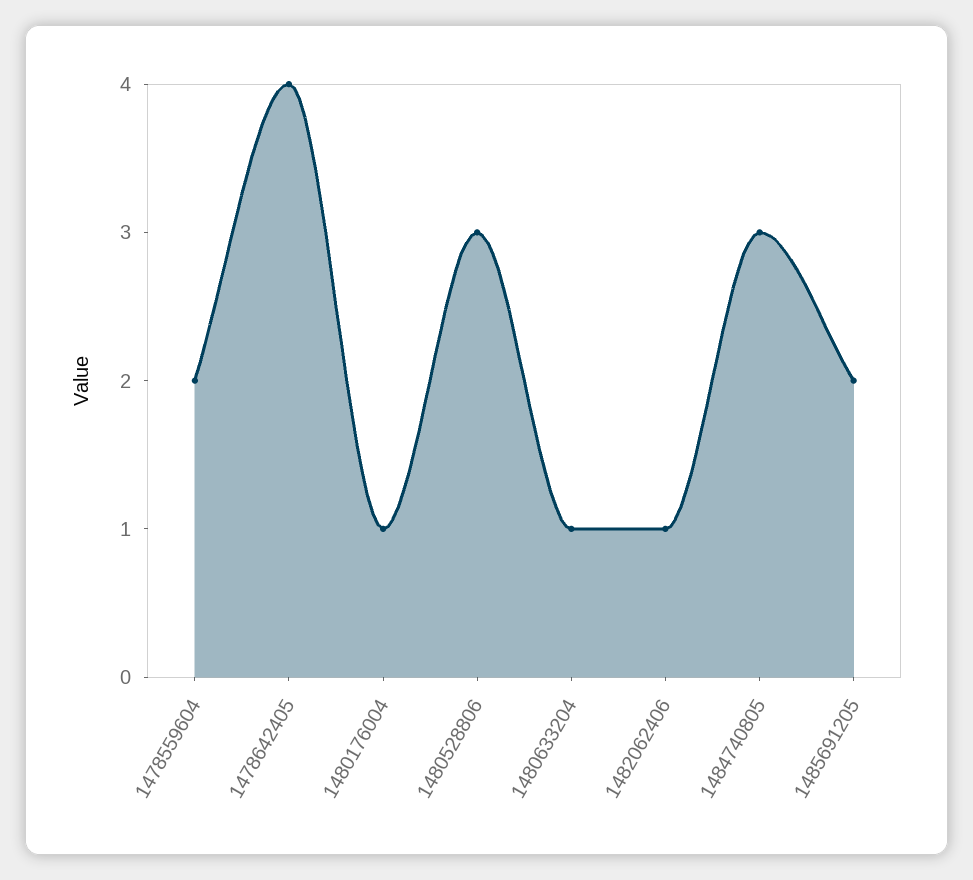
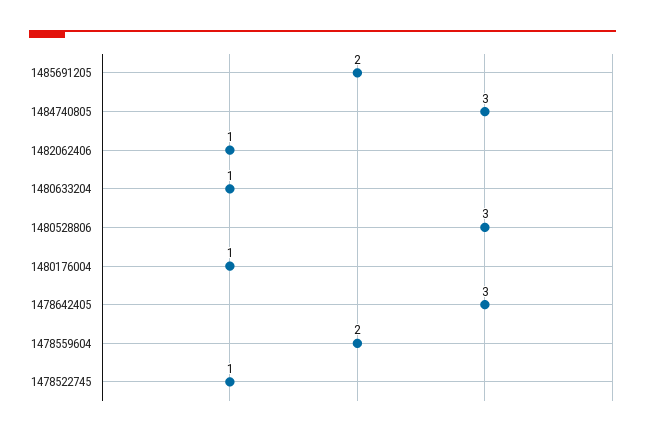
1478642405: 4 -> 3
1478522745: none -> 1

